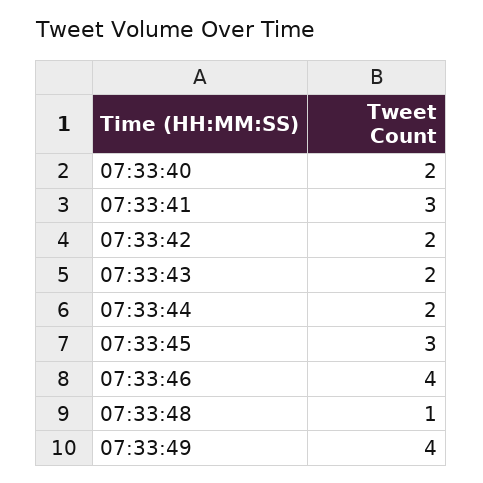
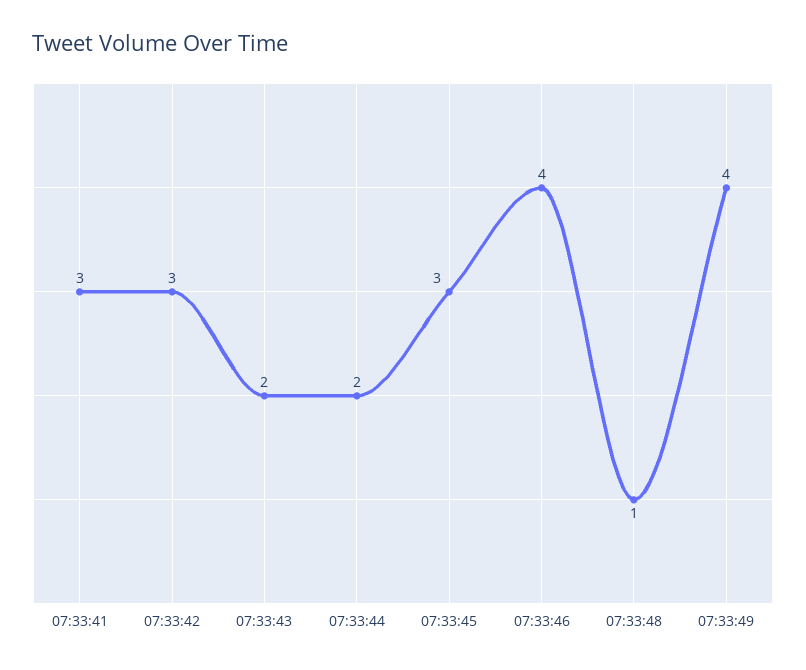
07:33:40: 2 -> none
07:33:42: 2 -> 3

